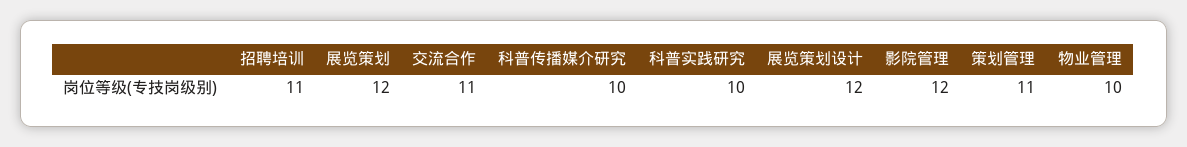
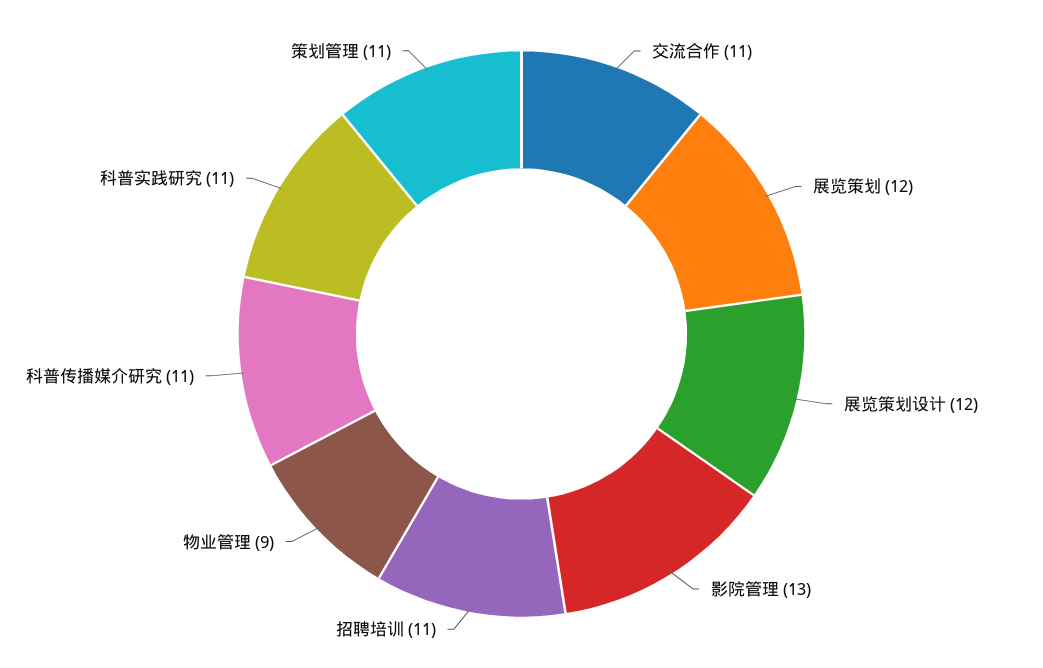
科普传播媒介研究: 10 -> 11
科普实践研究: 10 -> 11
影院管理: 12 -> 13
物业管理: 10 -> 9

